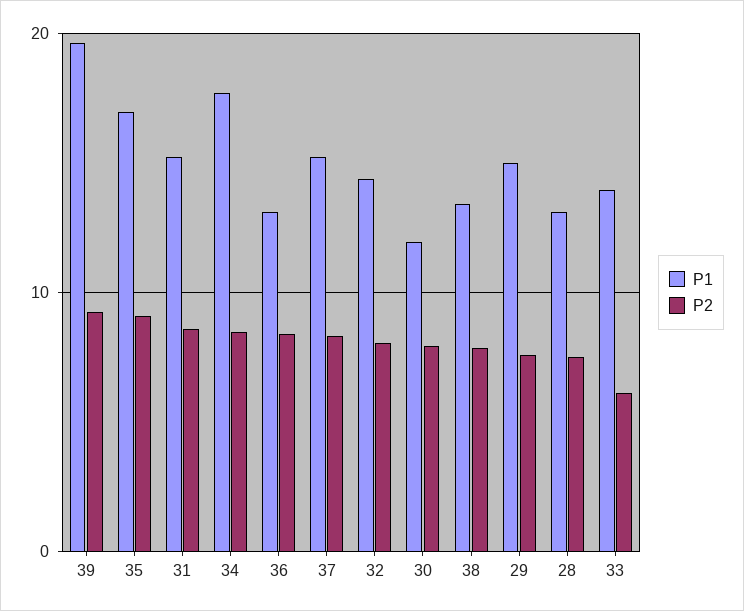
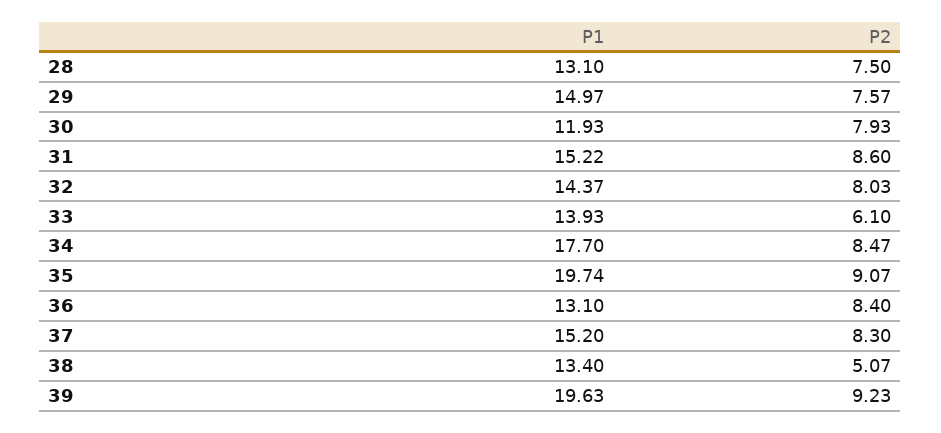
P1, 35: 17 -> 19.74
P2, 38: 8 -> 5.07

